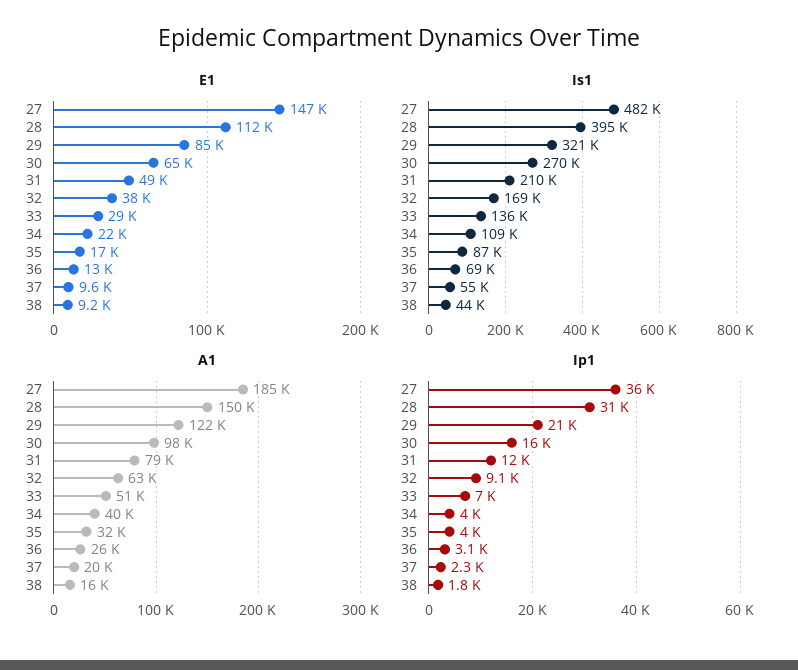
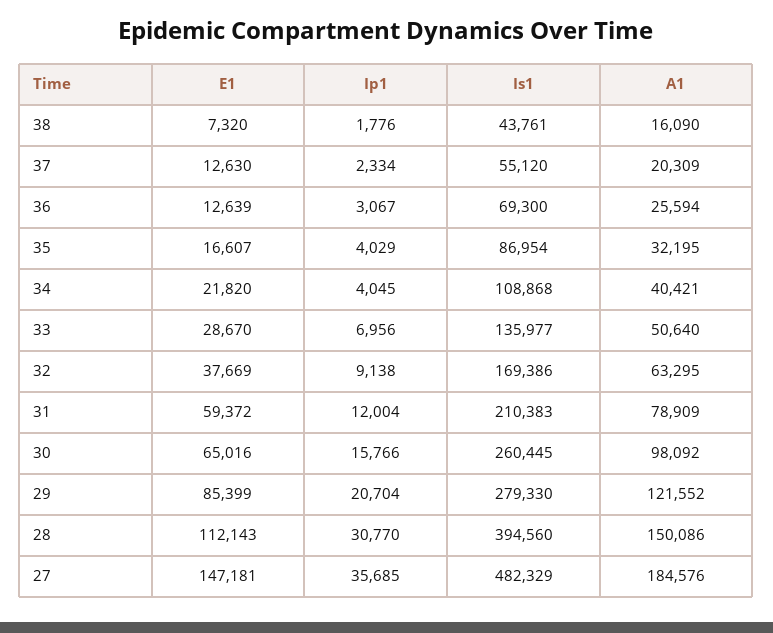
E1, 31: 49000 -> 59372
E1, 37: 9600 -> 12630
E1, 38: 9200 -> 7320
Is1, 29: 321000 -> 279330
Is1, 30: 270000 -> 260445

